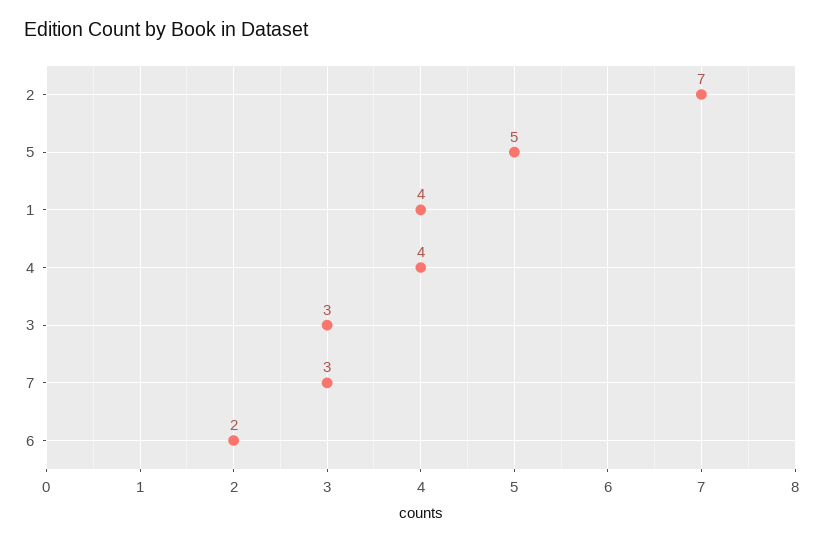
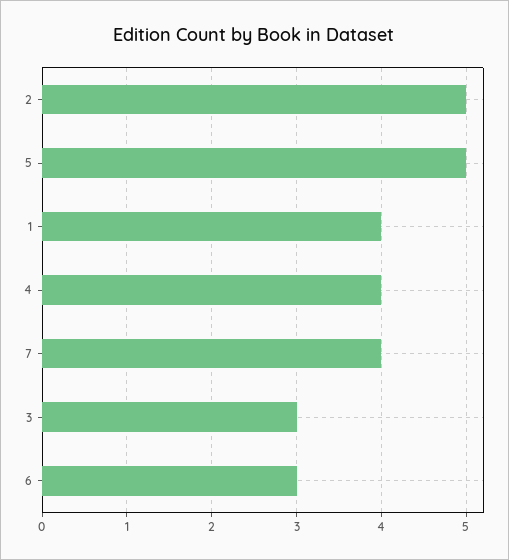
2: 7 -> 5
7: 3 -> 4
6: 2 -> 3

